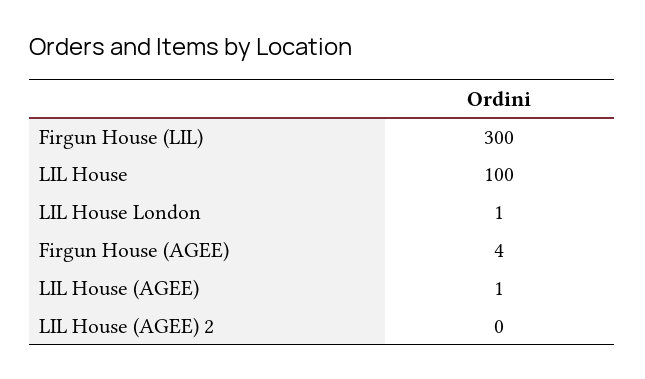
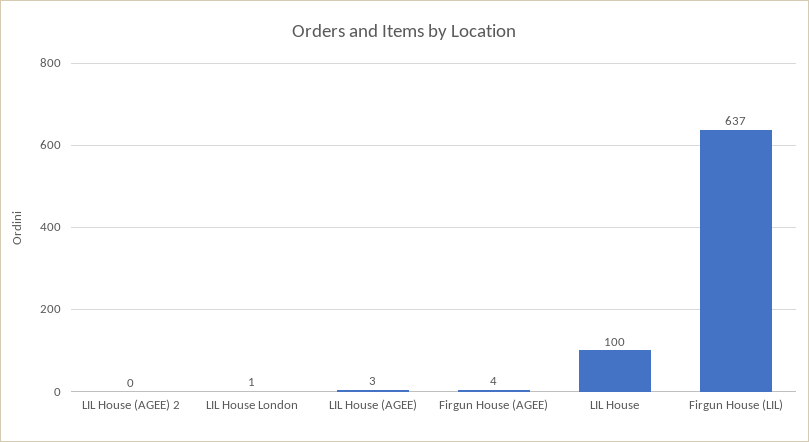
Firgun House (LIL): 300 -> 637
LIL House (AGEE): 1 -> 3

